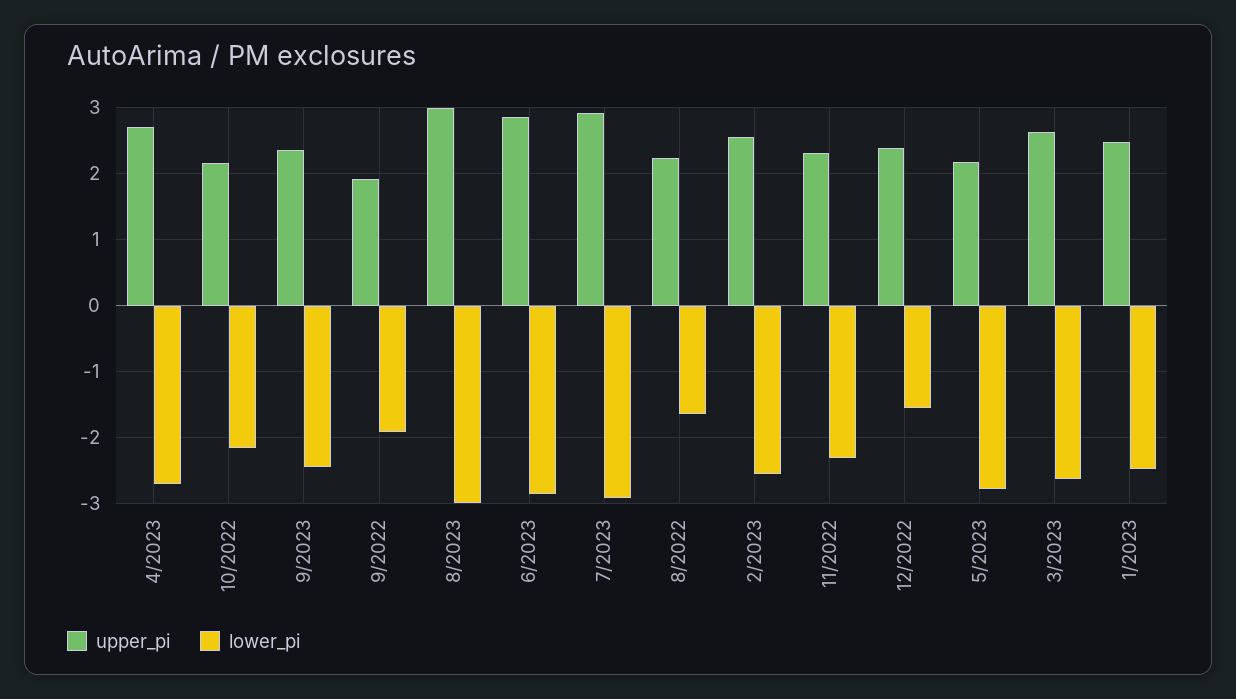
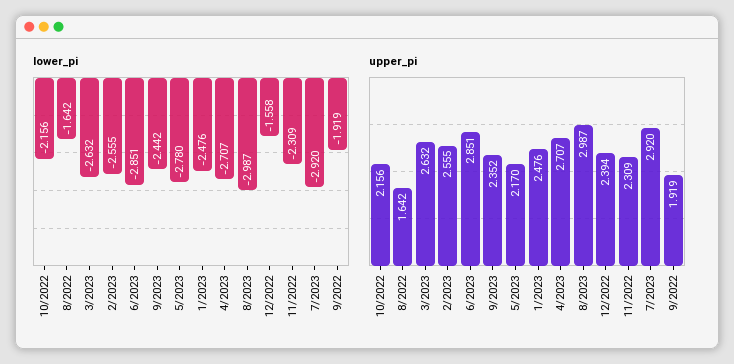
upper_pi, 8/2022: 2.2 -> 1.642

